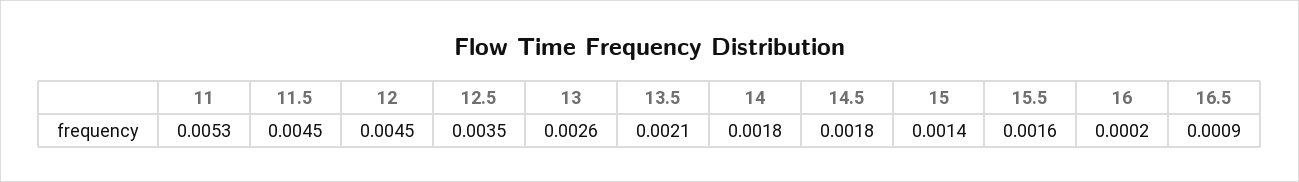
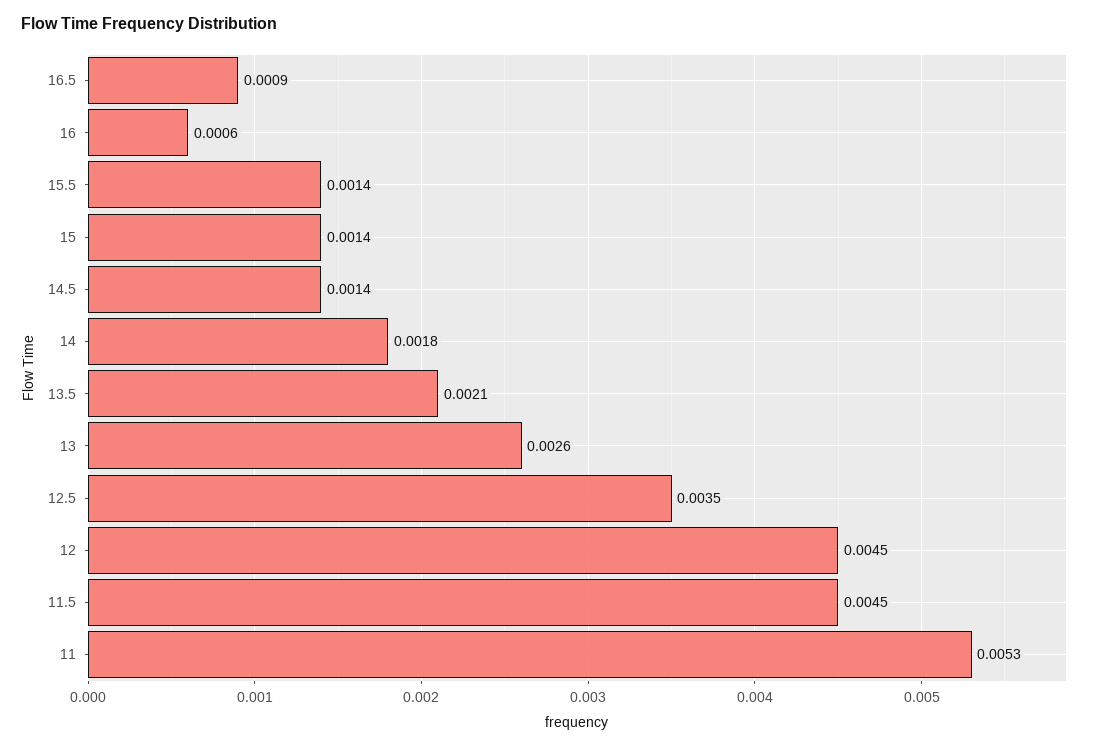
14.5: 0.0018 -> 0.0014
15.5: 0.0016 -> 0.0014
16: 0.0002 -> 0.0006

